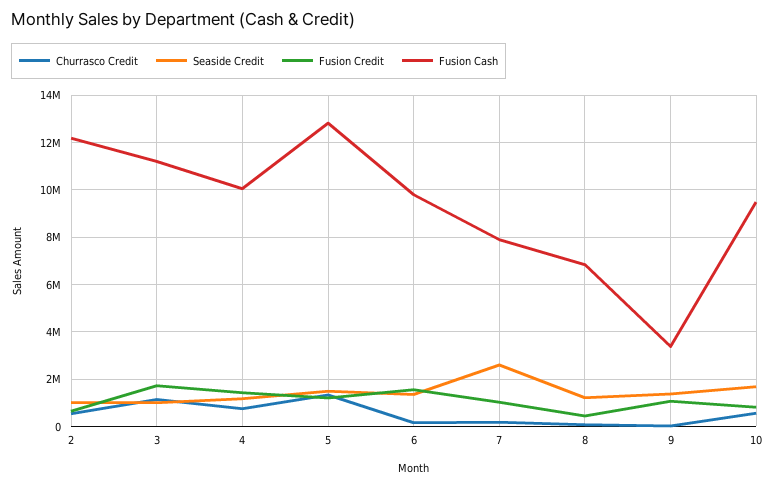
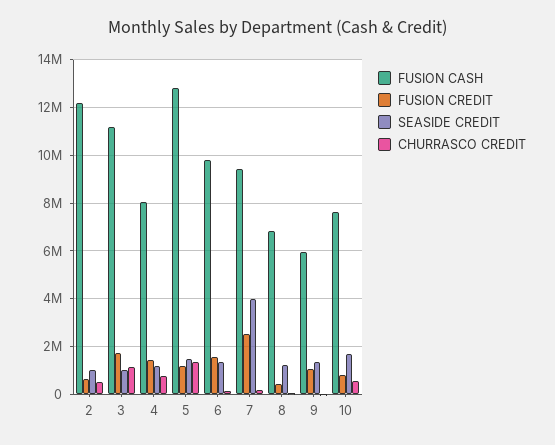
Fusion Cash, 4: 10000000 -> 8000000
Seaside Credit, 7: 2500000 -> 4000000
Fusion Credit, 7: 1000000 -> 2500000
Fusion Cash, 7: 8000000 -> 9500000
Fusion Cash, 9: 3500000 -> 6000000
Fusion Cash, 10: 9500000 -> 7500000

